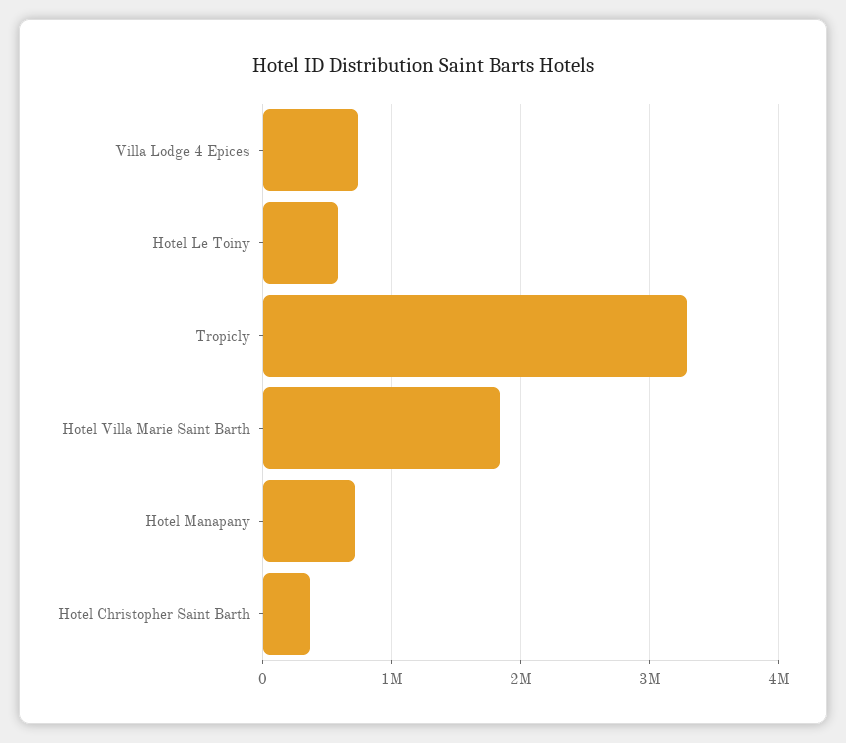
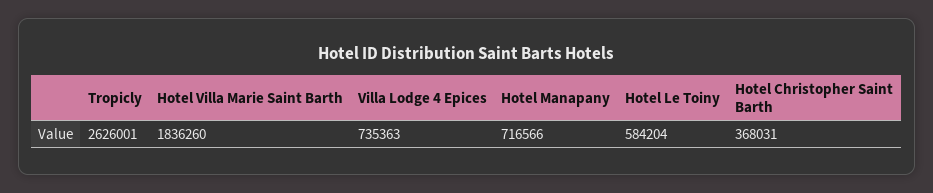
Tropicly: 3300000 -> 2626001

